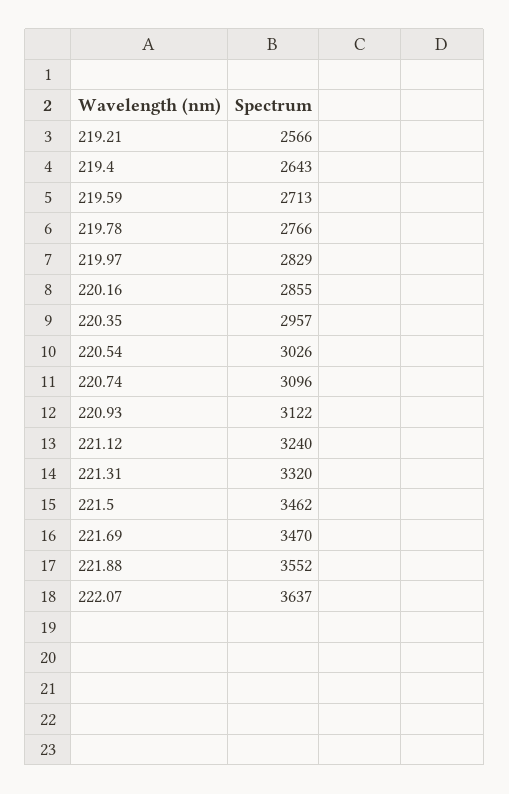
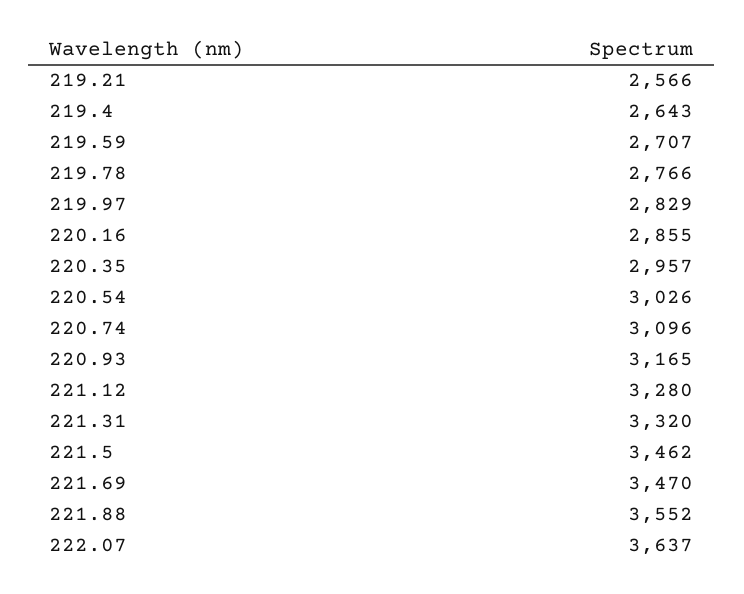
219.59: 2713 -> 2707
220.93: 3122 -> 3165
221.12: 3240 -> 3280

